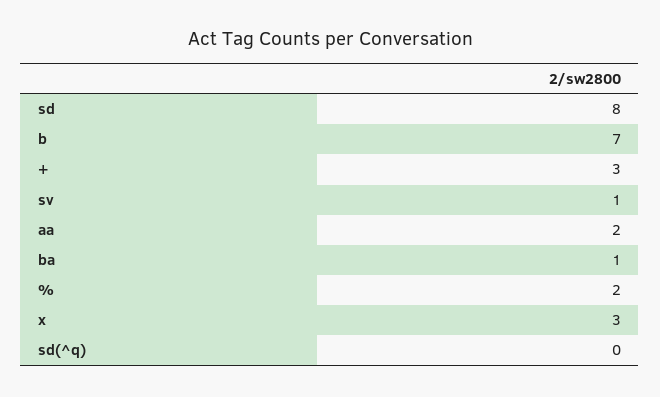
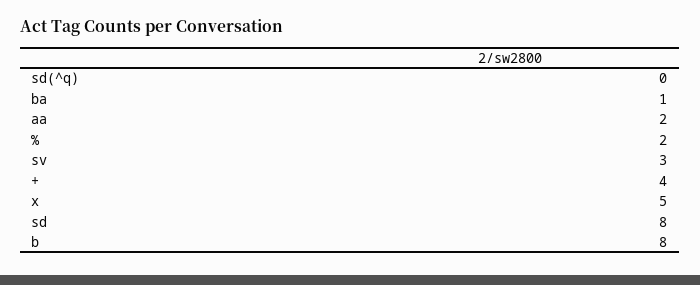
b: 7 -> 8
+: 3 -> 4
sv: 1 -> 3
x: 3 -> 5

